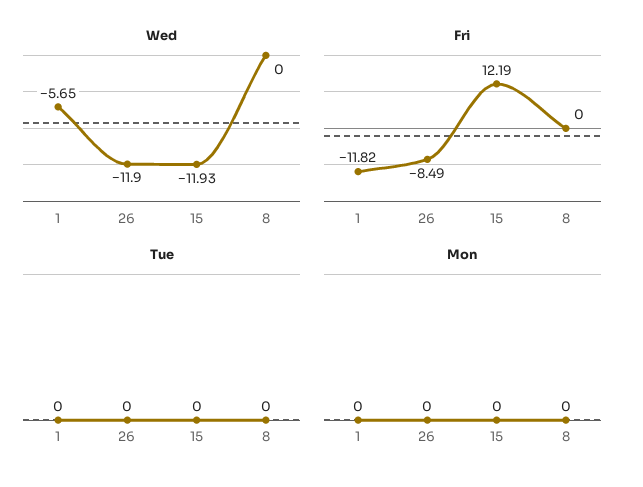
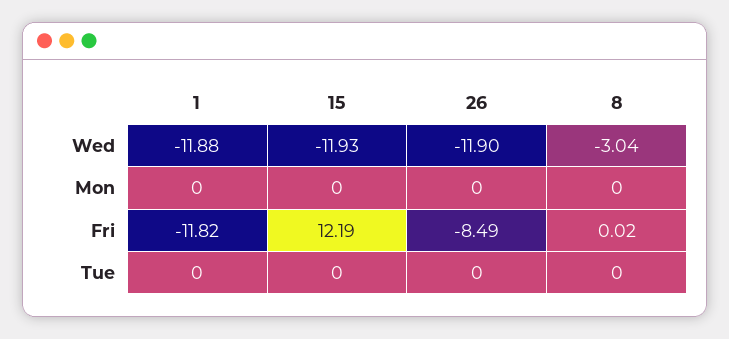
Wed, 1: -5.65 -> -11.88
Wed, 8: 0 -> -3.04
Fri, 8: 0 -> 0.02

